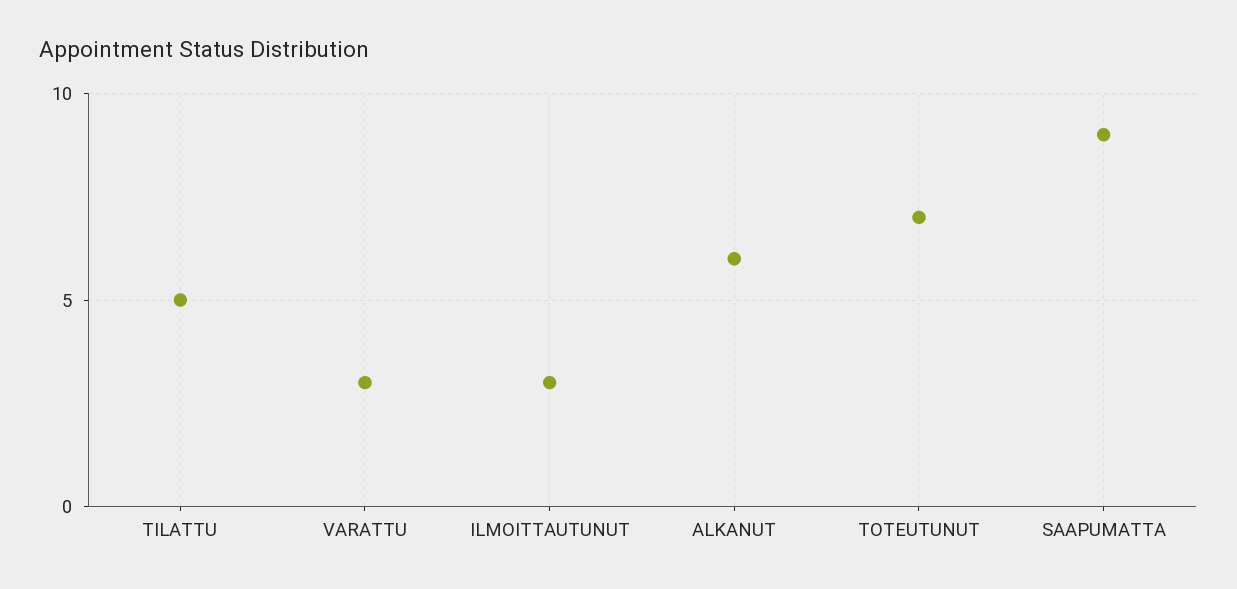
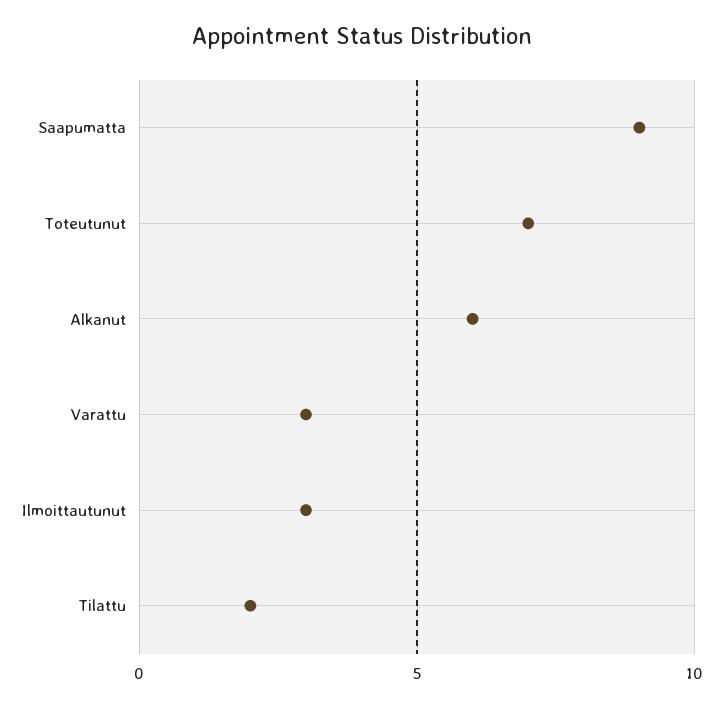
TILATTU: 5 -> 2

